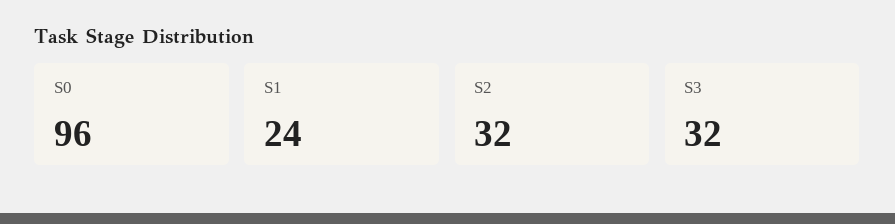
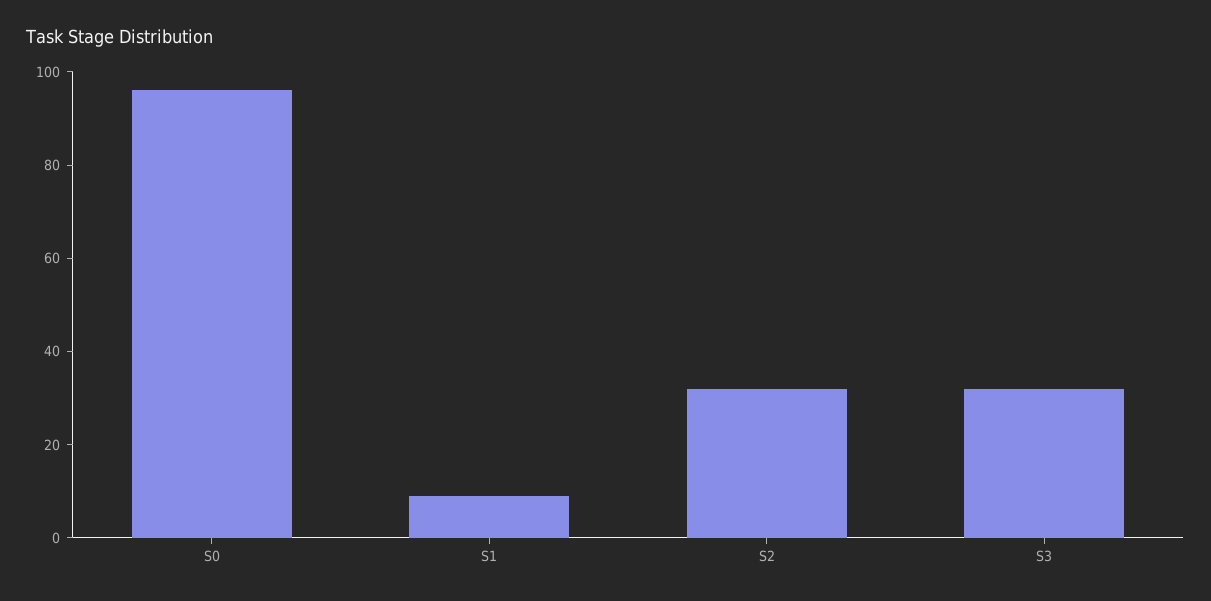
S1: 24 -> 10

